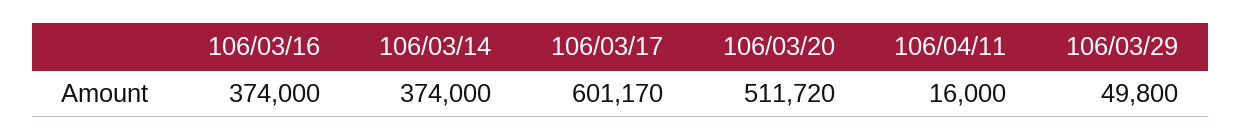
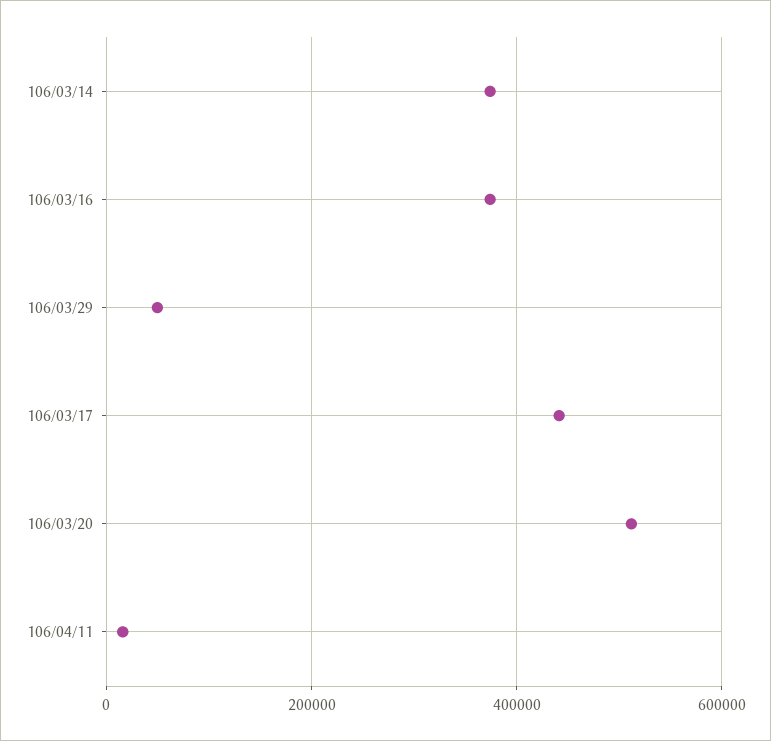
106/03/17: 601170 -> 440000

